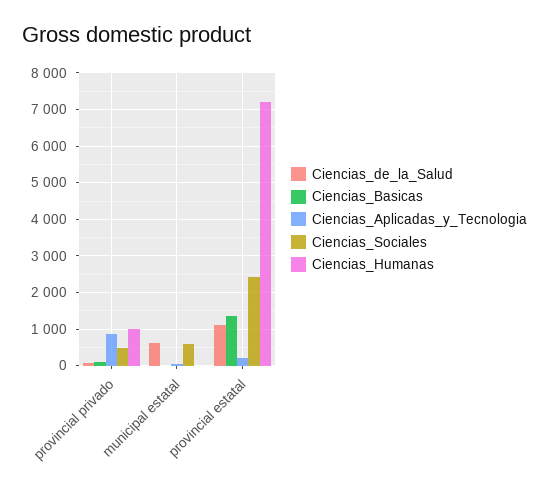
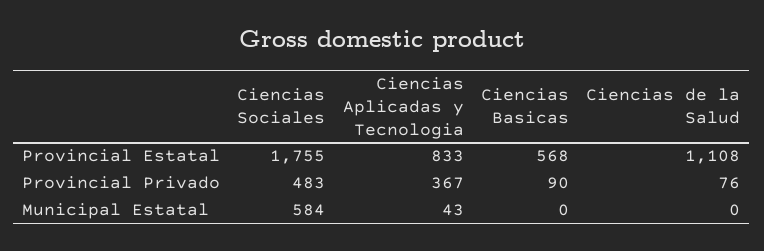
Ciencias_Aplicadas_y_Tecnologia, provincial privado: 800 -> 367
Ciencias_Humanas, provincial privado: 1000 -> none
Ciencias_de_la_Salud, municipal estatal: 600 -> 0
Ciencias_Humanas, municipal estatal: 0 -> none
Ciencias_Basicas, provincial estatal: 1400 -> 568
Ciencias_Aplicadas_y_Tecnologia, provincial estatal: 200 -> 833
Ciencias_Sociales, provincial estatal: 2400 -> 1755
Ciencias_Humanas, provincial estatal: 7200 -> none

